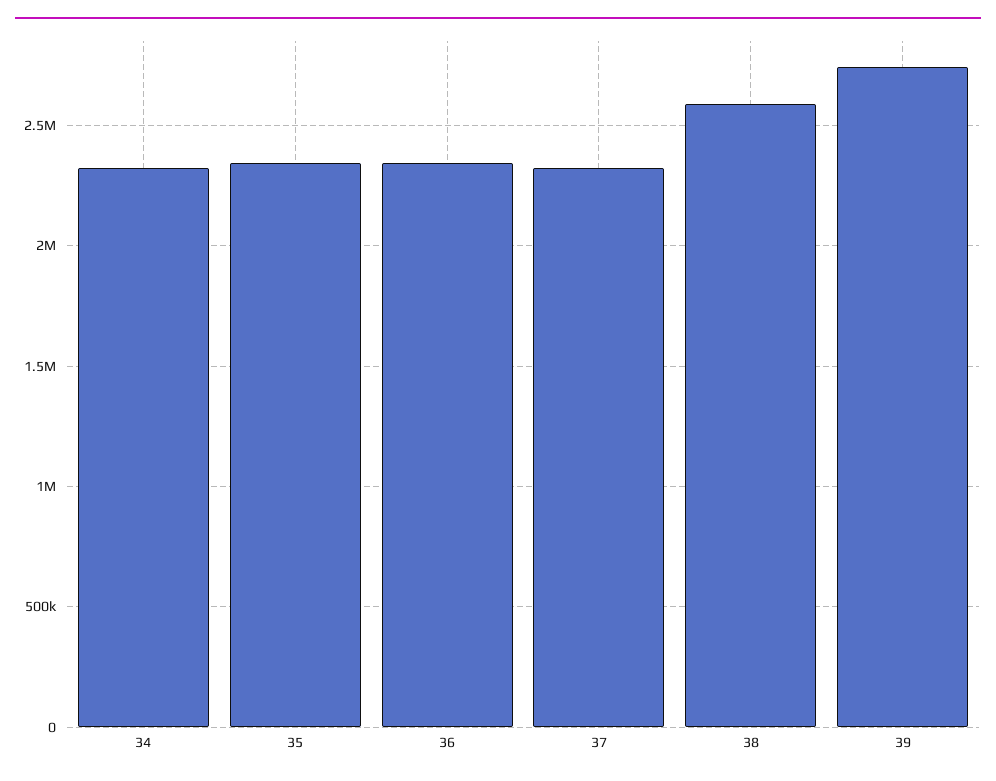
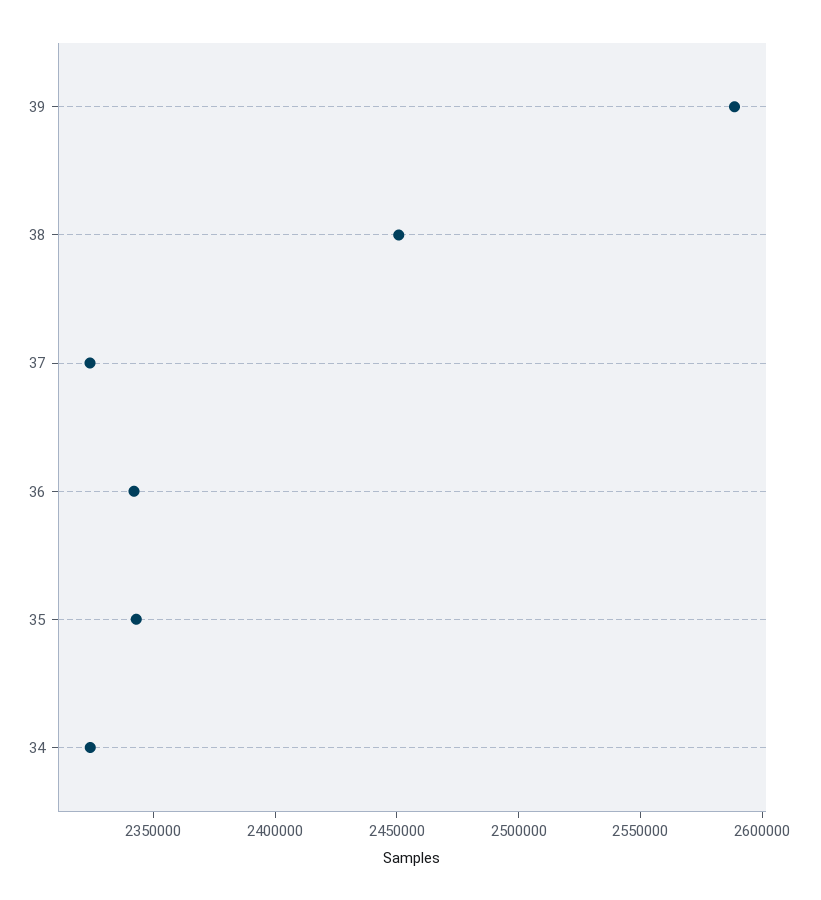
38: 2600000 -> 2450000
39: 2750000 -> 2590000

